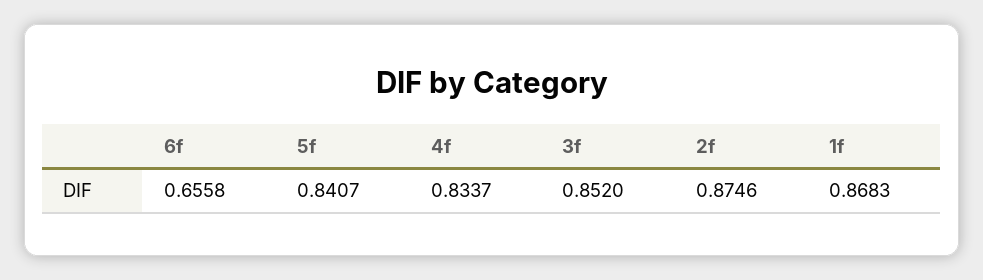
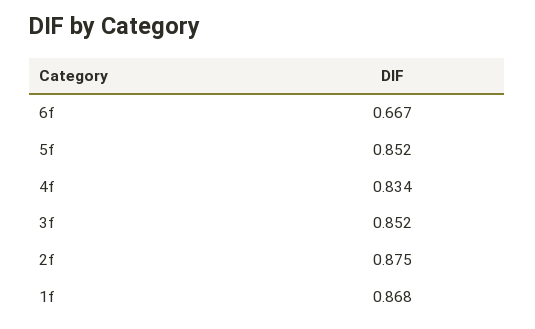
6f: 0.6558 -> 0.667
5f: 0.8407 -> 0.852

